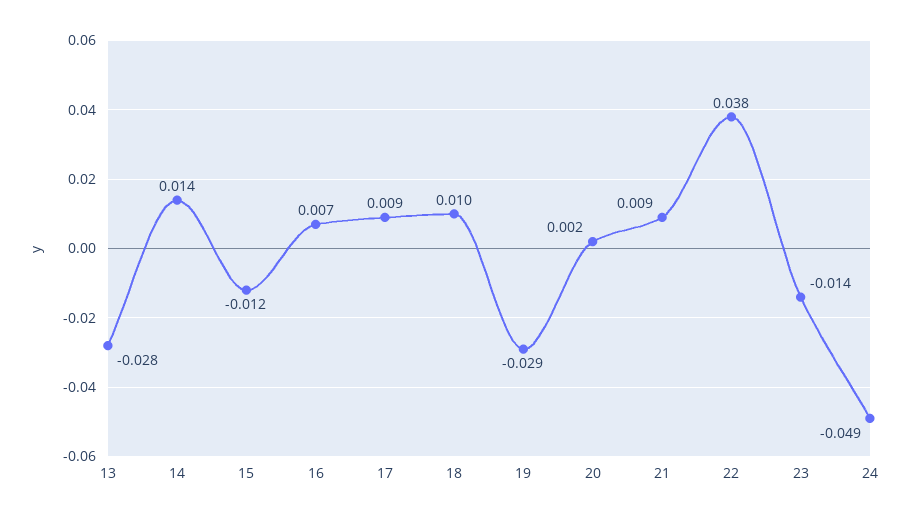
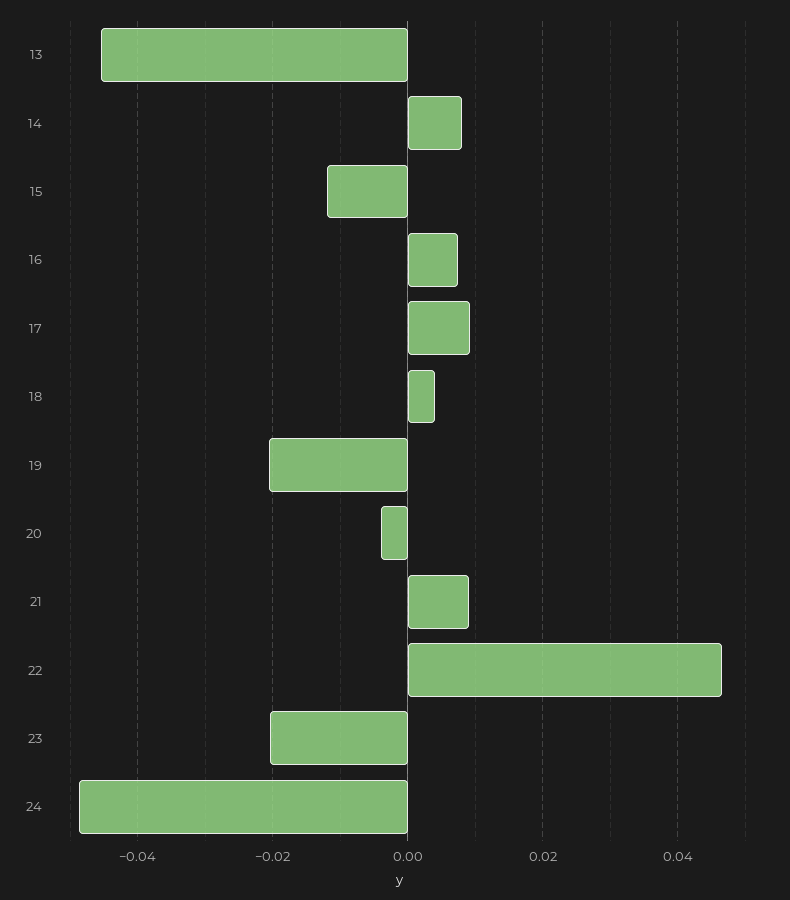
13: -0.028 -> -0.046
14: 0.014 -> 0.008
18: 0.01 -> 0.004
19: -0.029 -> -0.02
20: 0.002 -> -0.004
22: 0.038 -> 0.046
23: -0.014 -> -0.02

